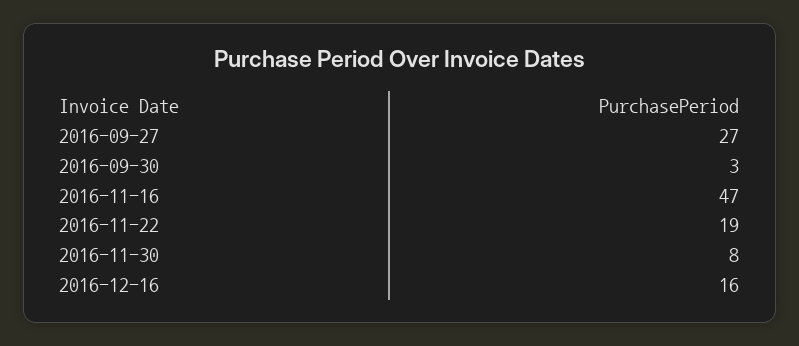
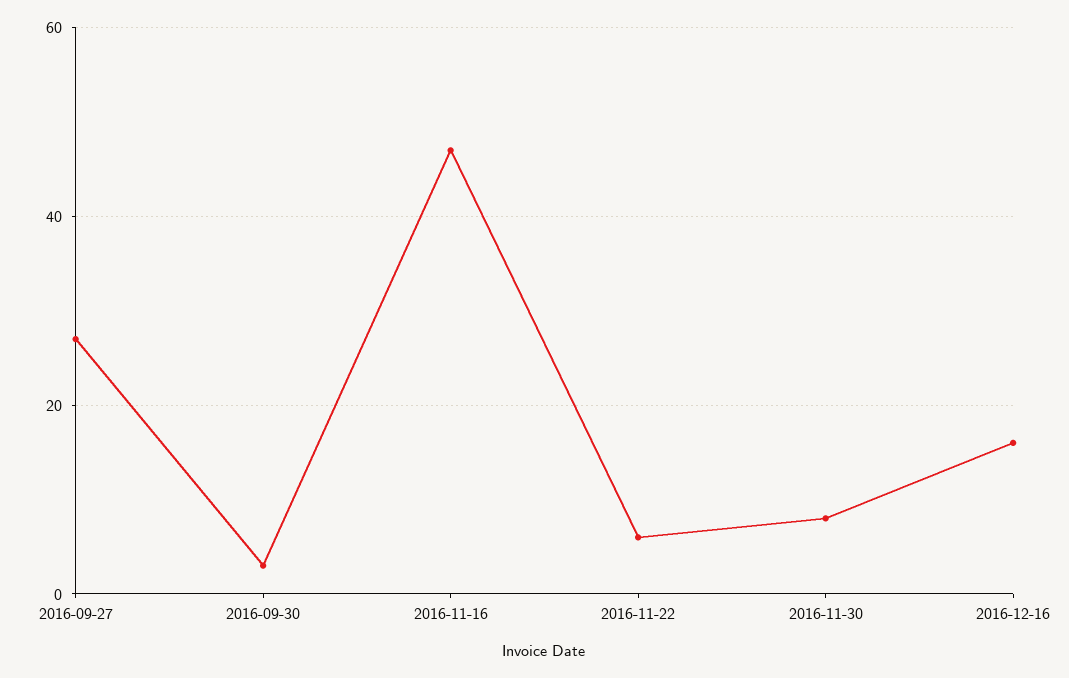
2016-11-22: 19 -> 5

